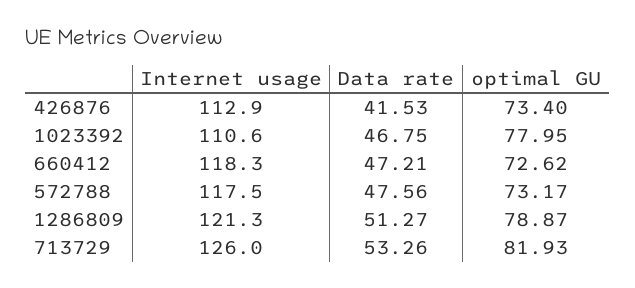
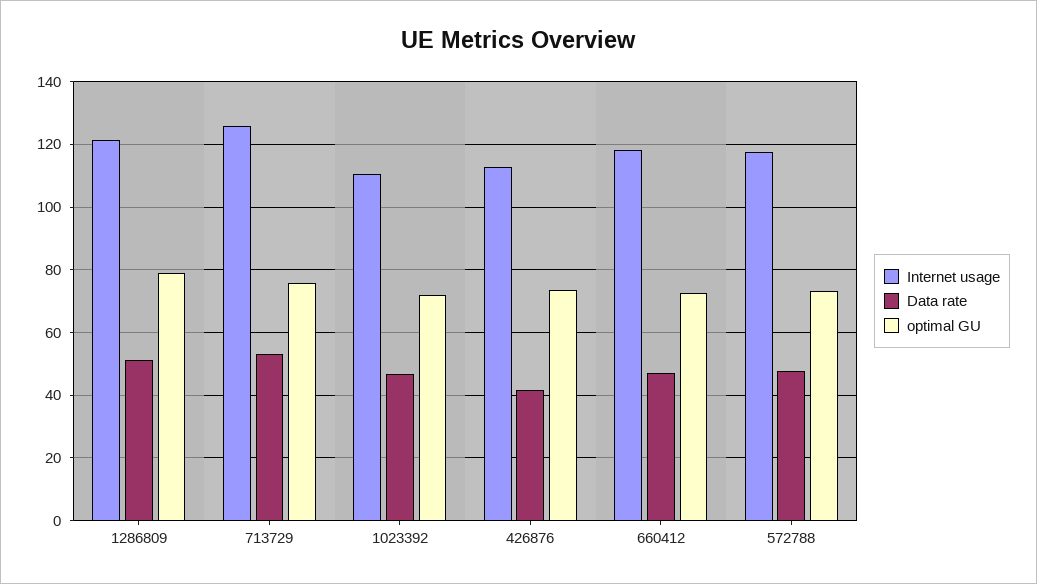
optimal GU, 1023392: 77.95 -> 72
optimal GU, 713729: 81.93 -> 76

